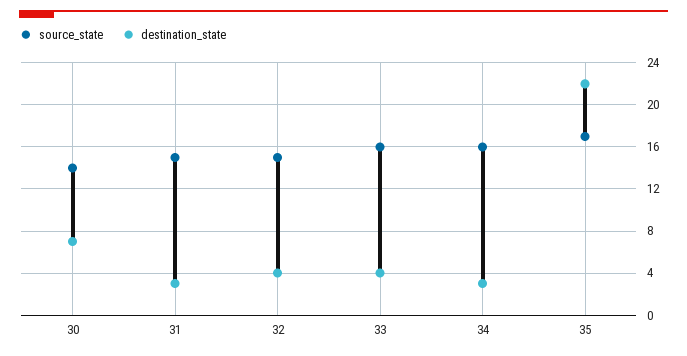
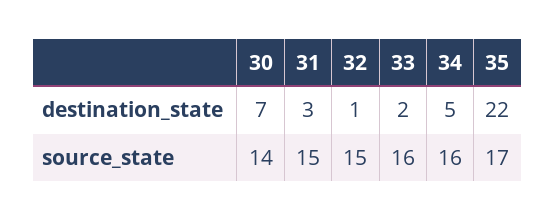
destination_state, 32: 4 -> 1
destination_state, 33: 4 -> 2
destination_state, 34: 3 -> 5

